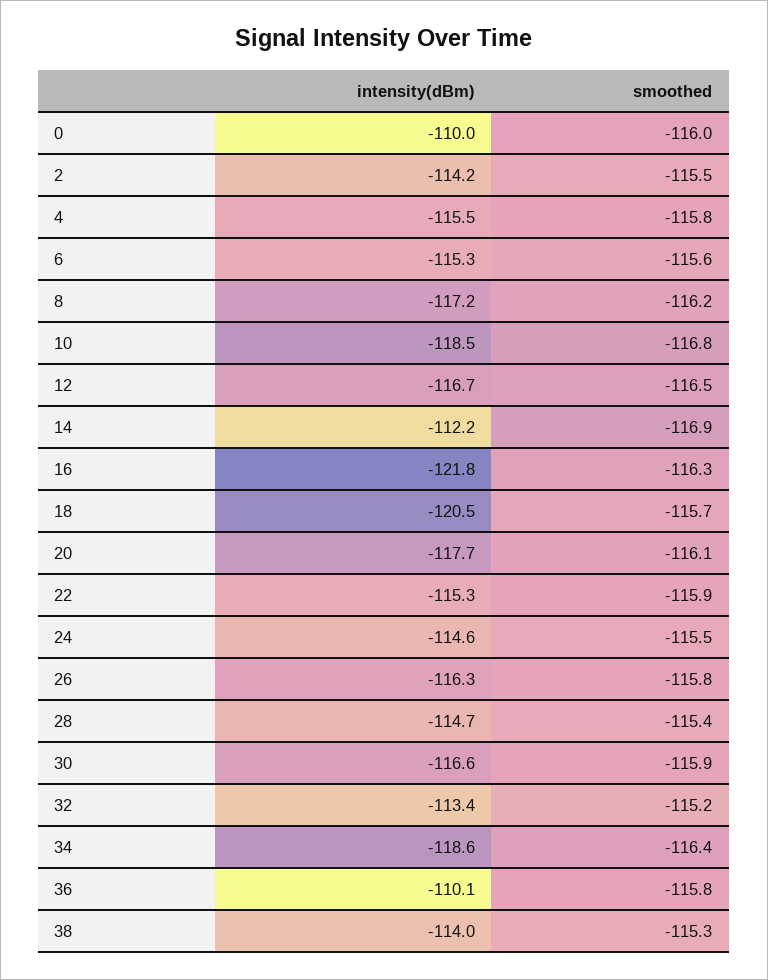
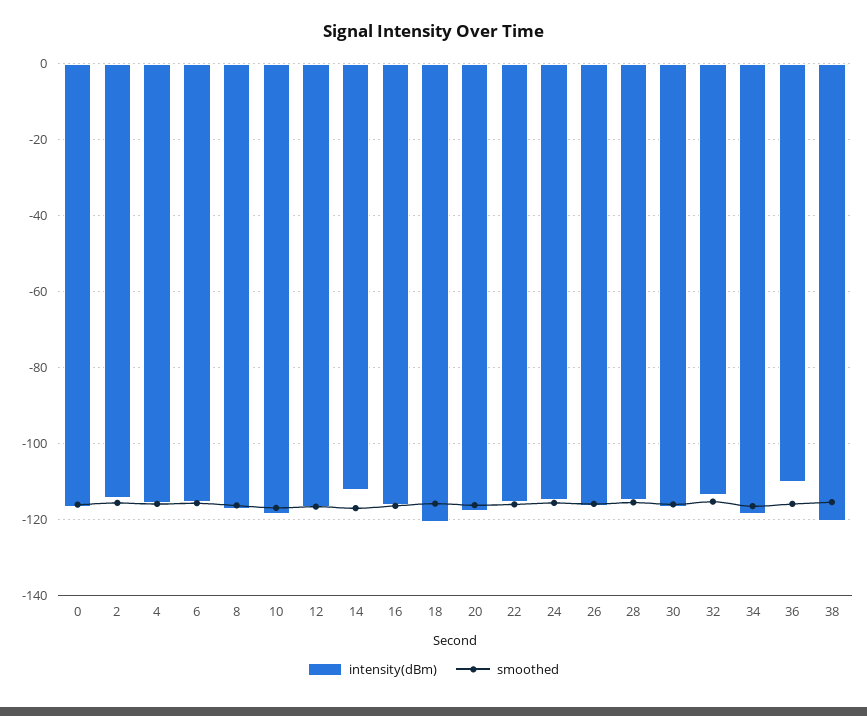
intensity(dBm), 0: -110 -> -116
intensity(dBm), 16: -121.8 -> -116
intensity(dBm), 38: -114 -> -120

